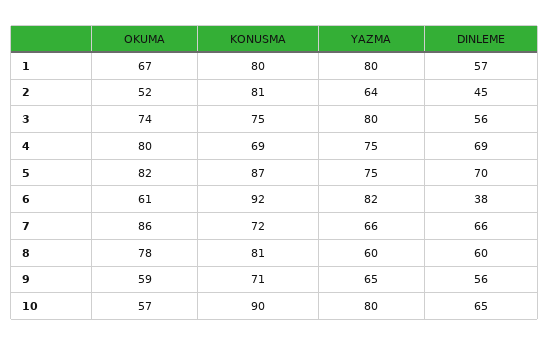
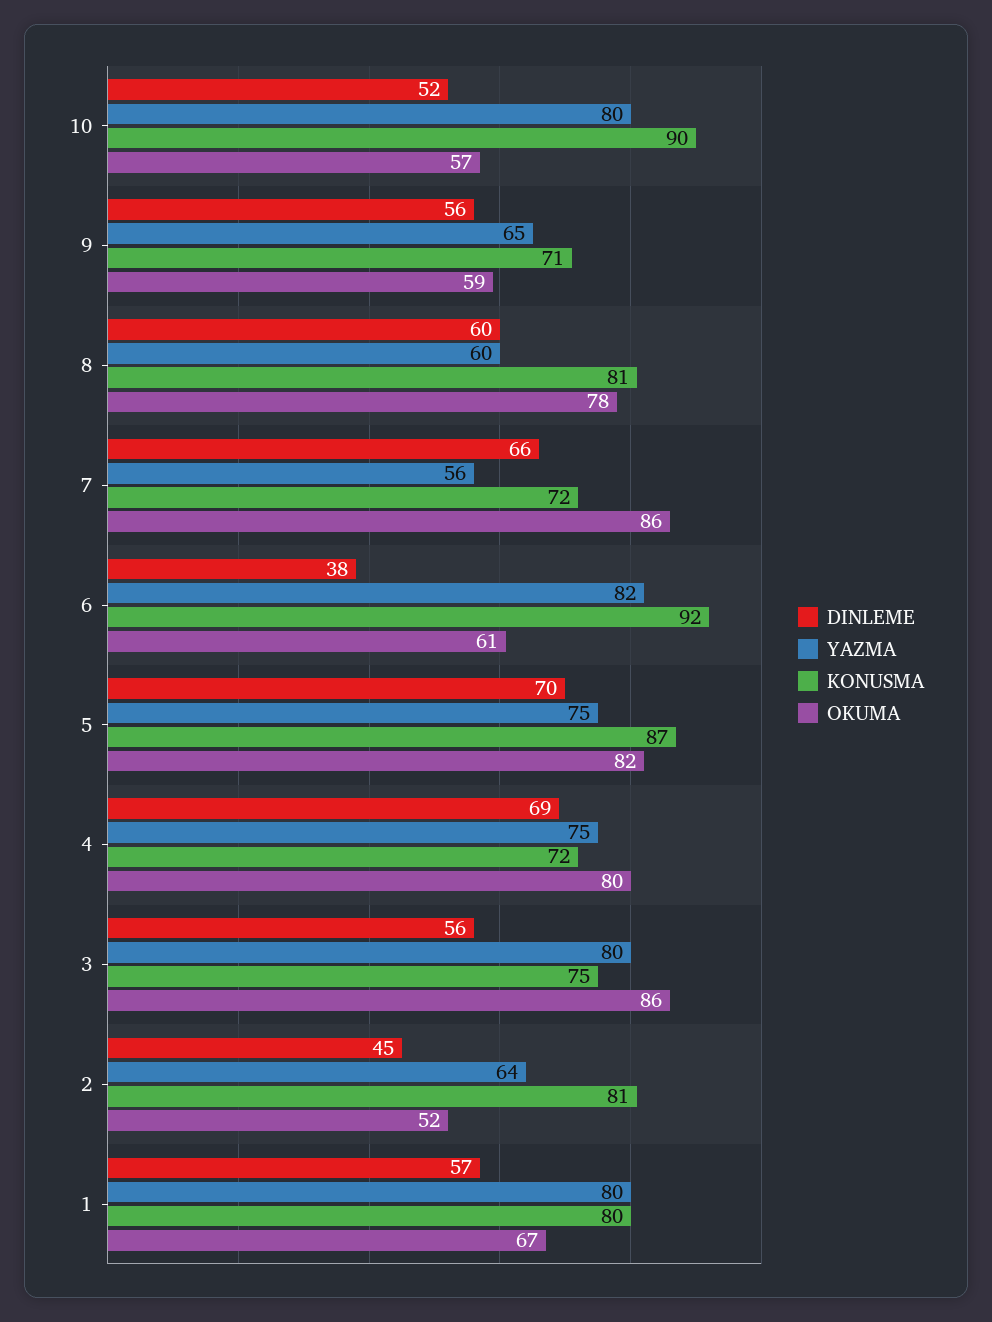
OKUMA, 3: 74 -> 86
KONUSMA, 4: 69 -> 72
YAZMA, 7: 66 -> 56
DINLEME, 10: 65 -> 52

